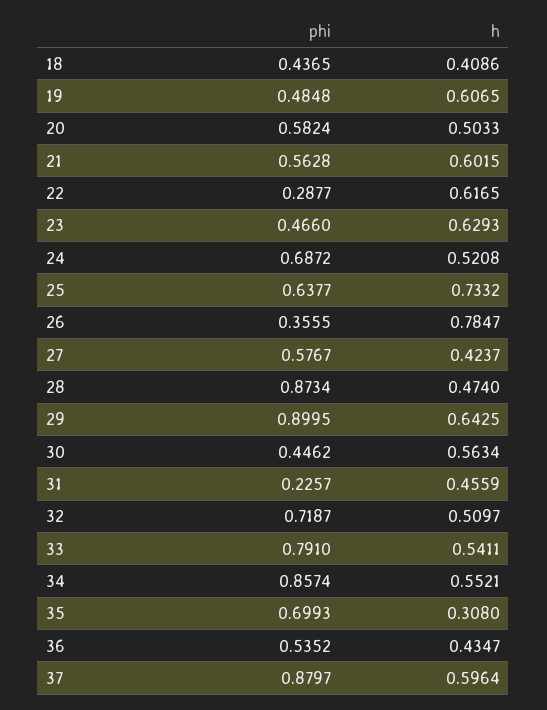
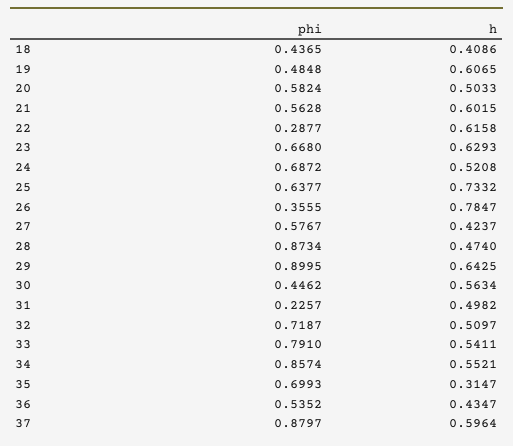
h, 22: 0.6165 -> 0.6158
phi, 23: 0.466 -> 0.668
h, 31: 0.4559 -> 0.4982
h, 35: 0.308 -> 0.3147

